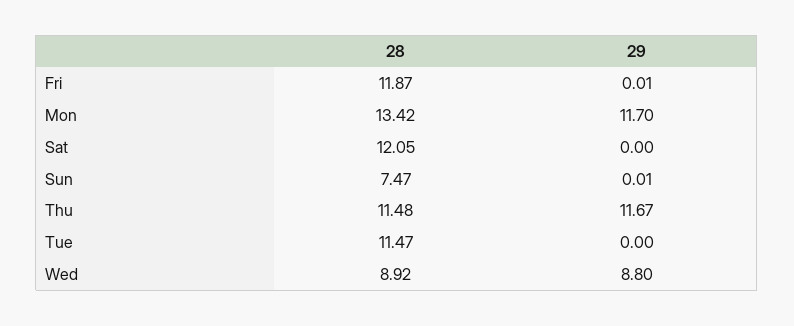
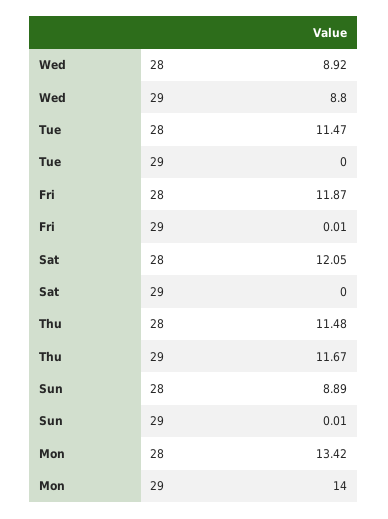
29, Mon: 11.7 -> 14
28, Sun: 7.47 -> 8.89

